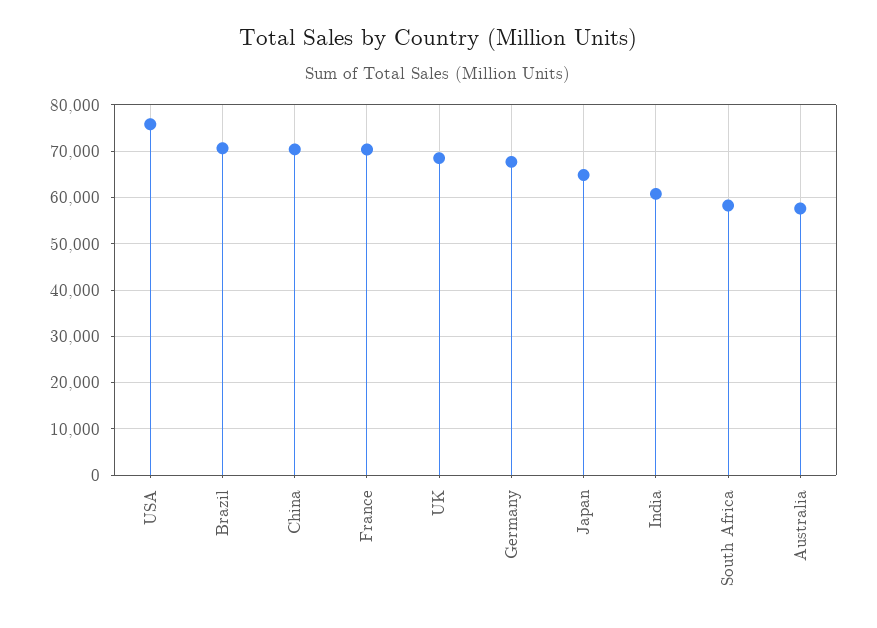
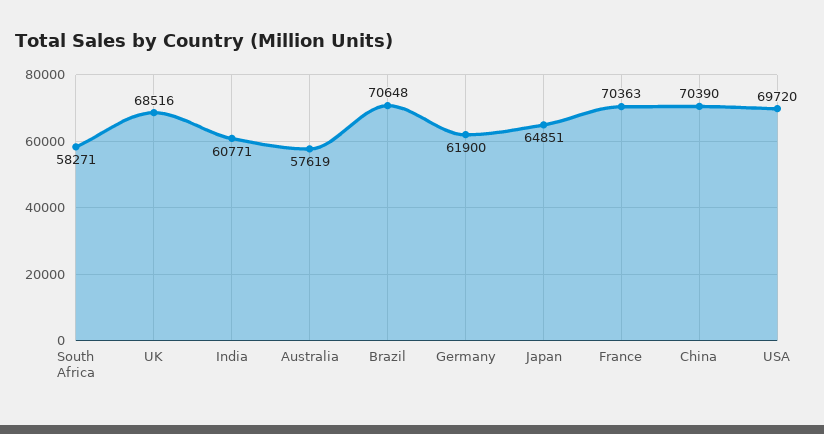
USA: 76000 -> 69720
Germany: 68000 -> 61900

